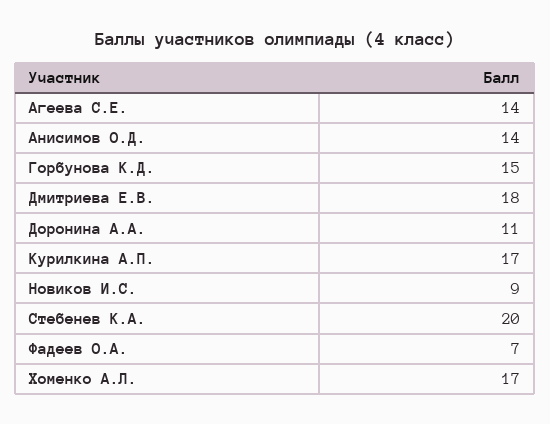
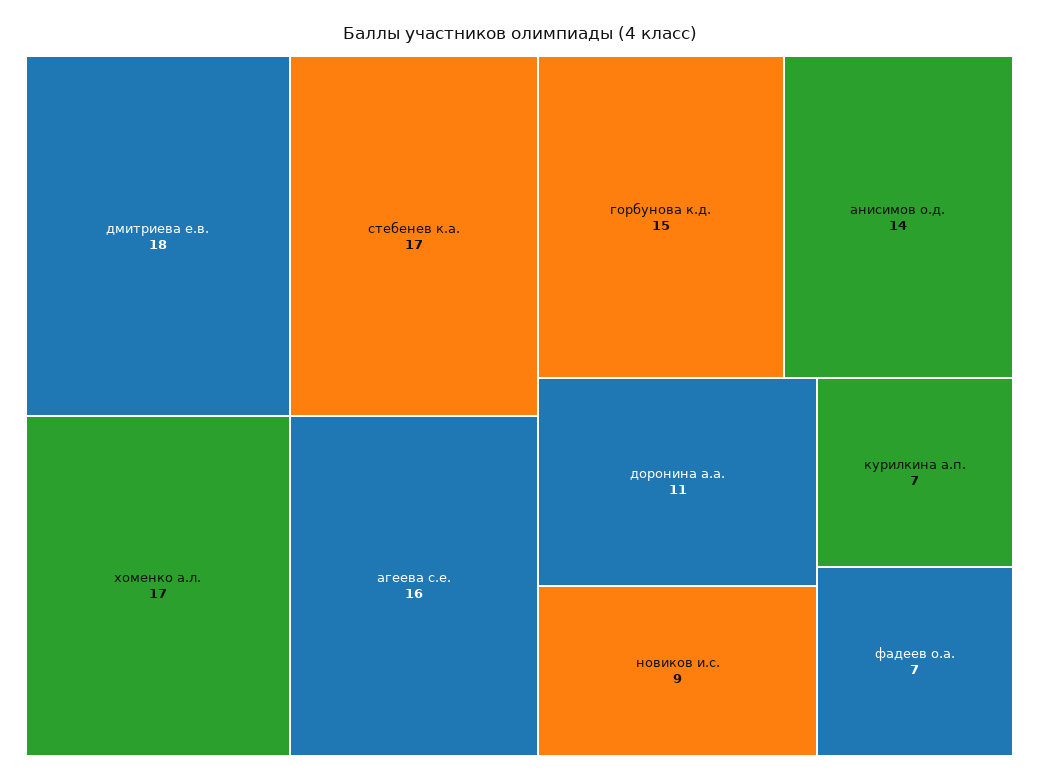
Агеева С.Е.: 14 -> 16
Курилкина А.П.: 17 -> 7
Стебенев К.А.: 20 -> 17

